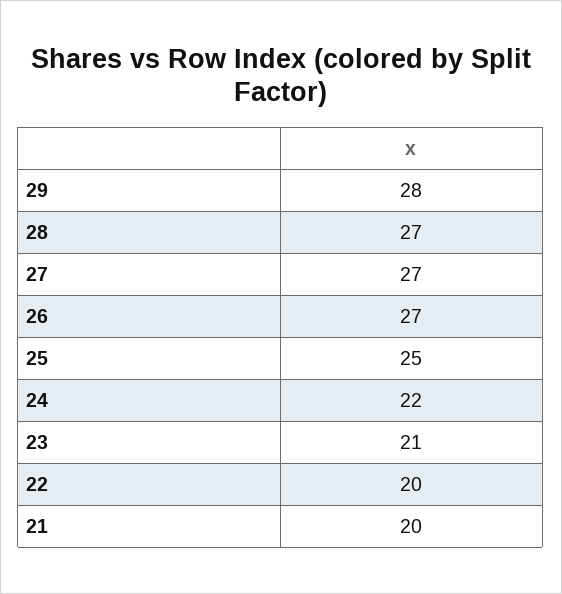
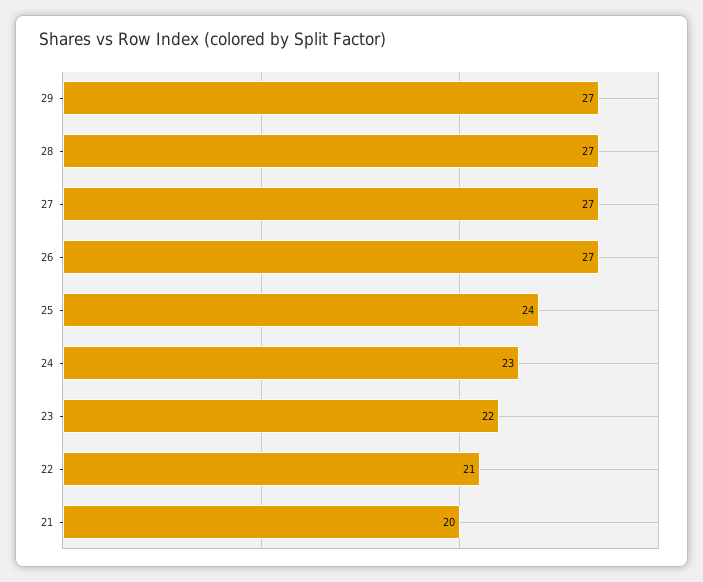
29: 28 -> 27
25: 25 -> 24
24: 22 -> 23
23: 21 -> 22
22: 20 -> 21

